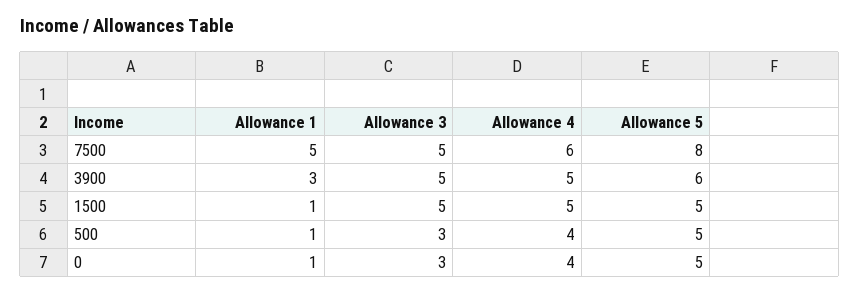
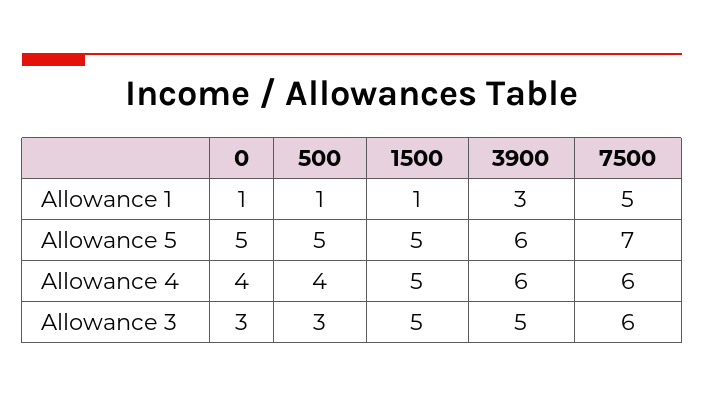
Allowance 3, 7500: 5 -> 6
Allowance 5, 7500: 8 -> 7
Allowance 4, 3900: 5 -> 6

